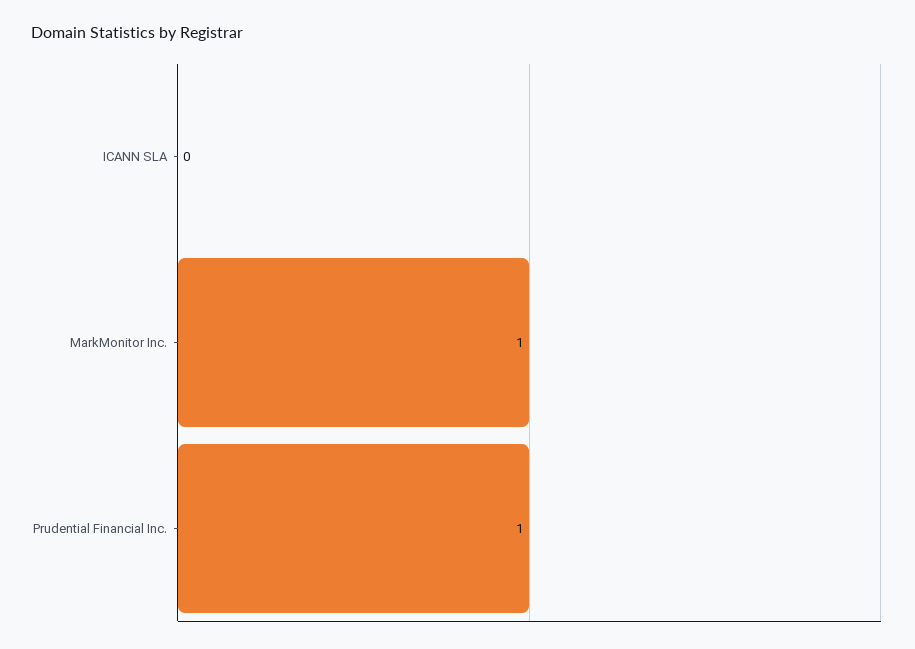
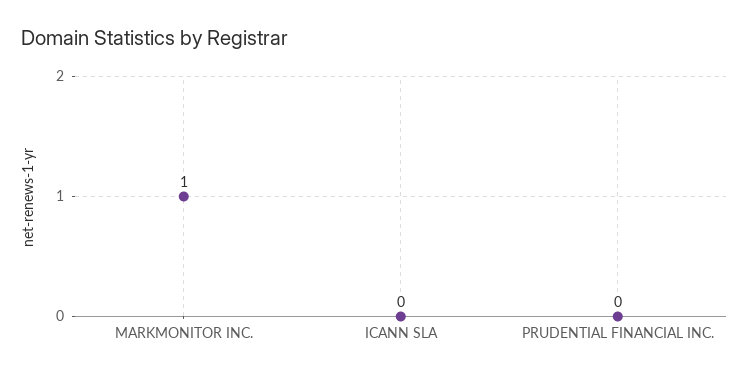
Prudential Financial Inc.: 1 -> 0

